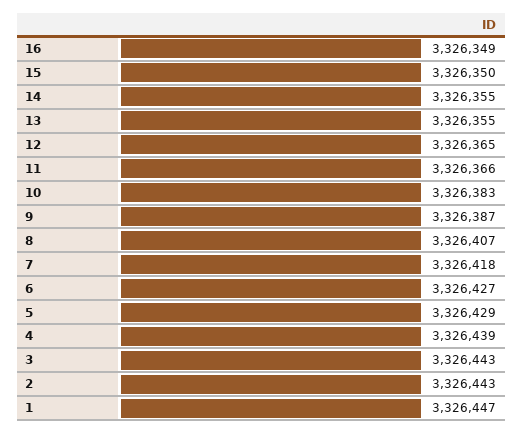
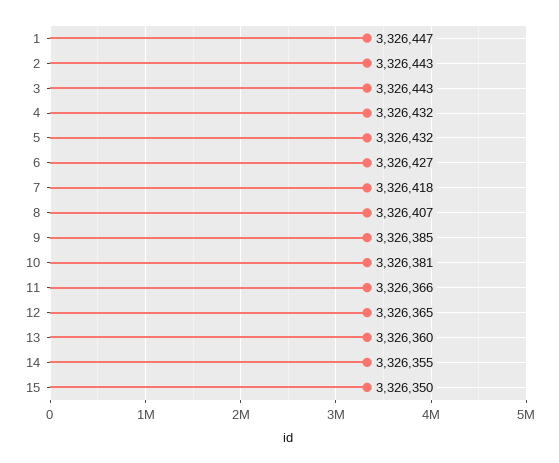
16: 3326349 -> none
13: 3326355 -> 3326360
10: 3326383 -> 3326381
9: 3326387 -> 3326385
5: 3326429 -> 3326432
4: 3326439 -> 3326432

